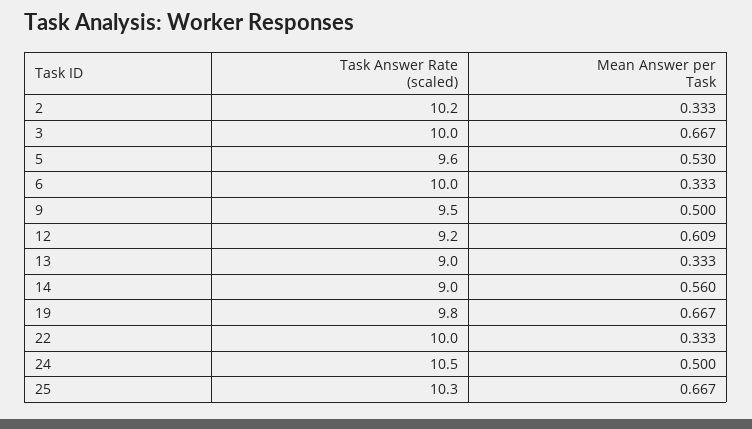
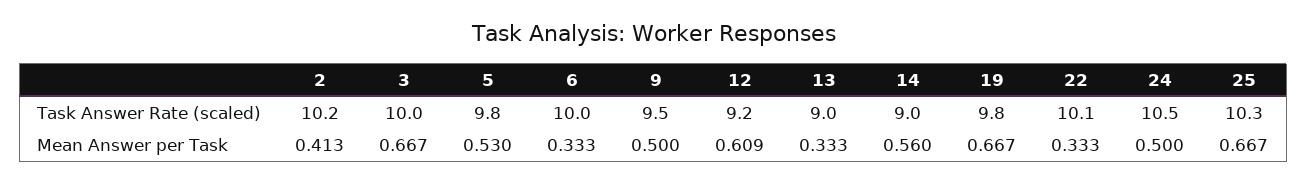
Mean Answer per Task, 2: 0.333 -> 0.413
Task Answer Rate (scaled), 5: 9.6 -> 9.8
Task Answer Rate (scaled), 22: 10 -> 10.1

